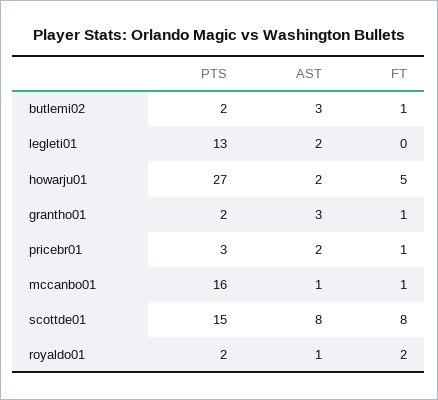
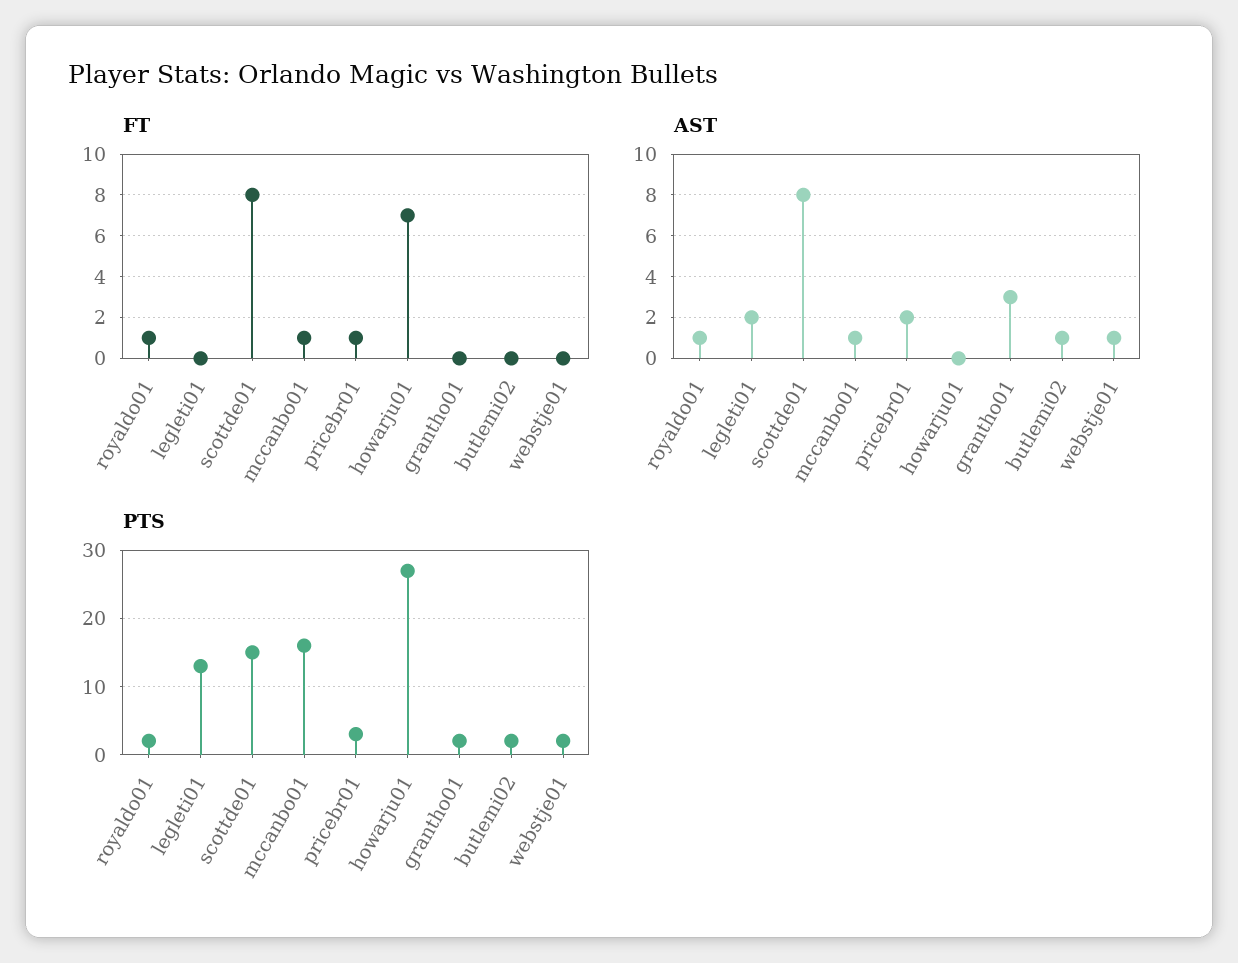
AST, butlemi02: 3 -> 1
FT, butlemi02: 1 -> 0
AST, howarju01: 2 -> 0
FT, howarju01: 5 -> 7
FT, grantho01: 1 -> 0
FT, royaldo01: 2 -> 1
FT, webstje01: none -> 0
AST, webstje01: none -> 1
PTS, webstje01: none -> 2

